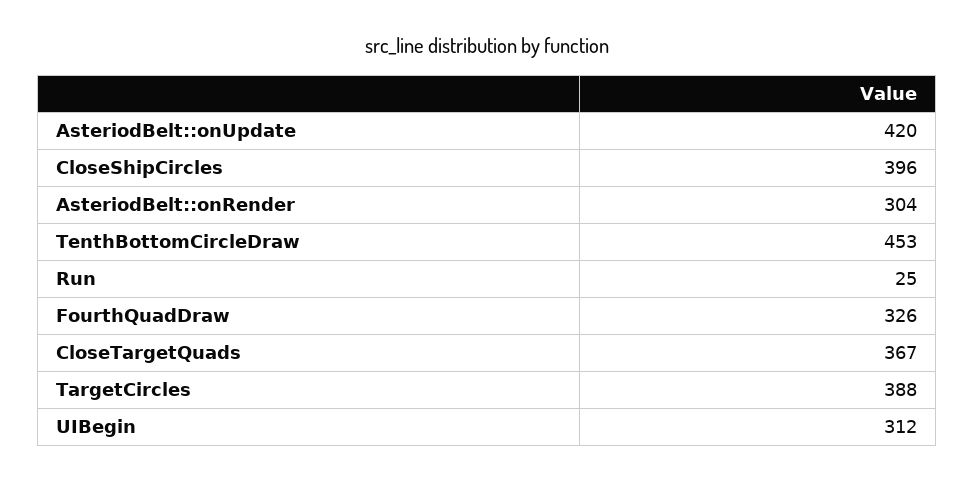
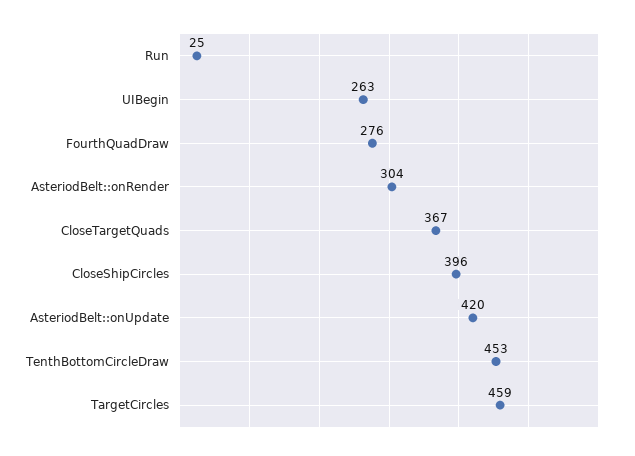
FourthQuadDraw: 326 -> 276
TargetCircles: 388 -> 459
UIBegin: 312 -> 263

